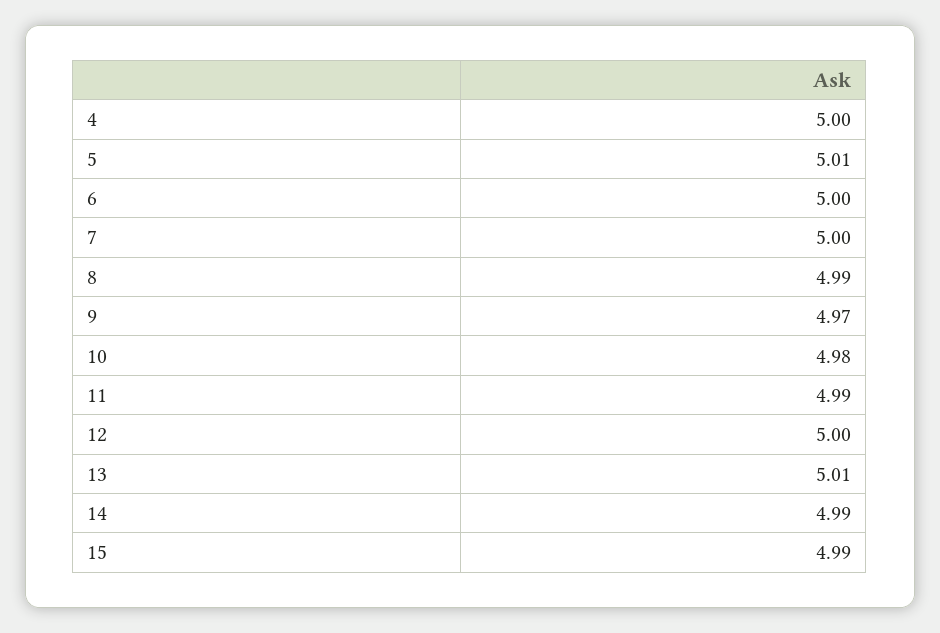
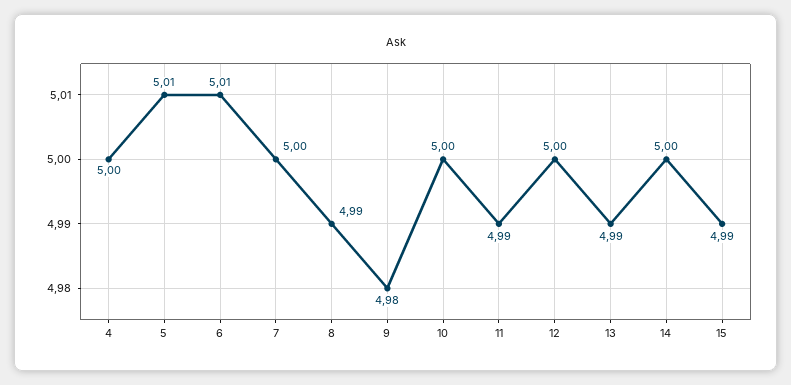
6: 5 -> 5.01
9: 4.97 -> 4.98
10: 4.98 -> 5
13: 5.01 -> 4.99
14: 4.99 -> 5

